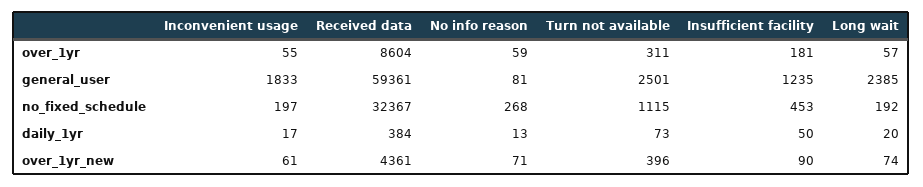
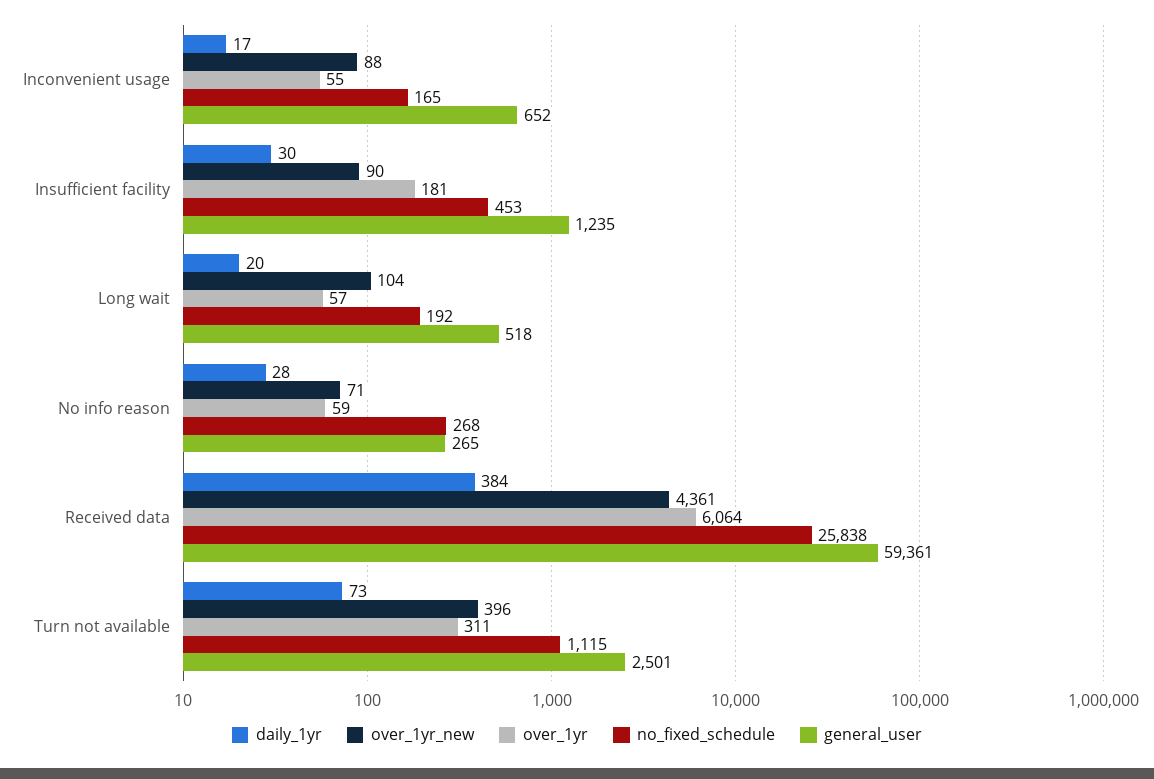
over_1yr, Received data: 8604 -> 6064
general_user, Inconvenient usage: 1833 -> 652
general_user, No info reason: 81 -> 265
general_user, Long wait: 2385 -> 518
no_fixed_schedule, Inconvenient usage: 197 -> 165
no_fixed_schedule, Received data: 32367 -> 25838
daily_1yr, No info reason: 13 -> 28
daily_1yr, Insufficient facility: 50 -> 30
over_1yr_new, Inconvenient usage: 61 -> 88
over_1yr_new, Long wait: 74 -> 104

